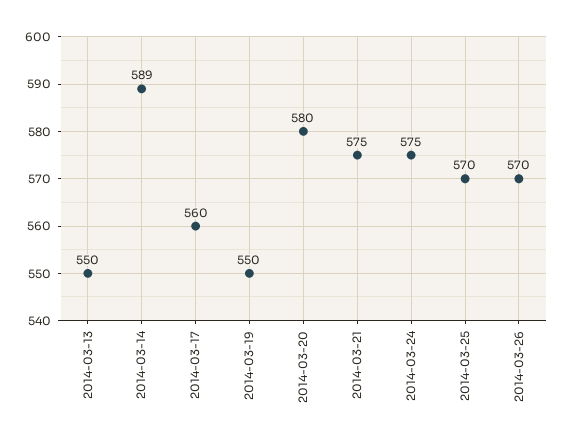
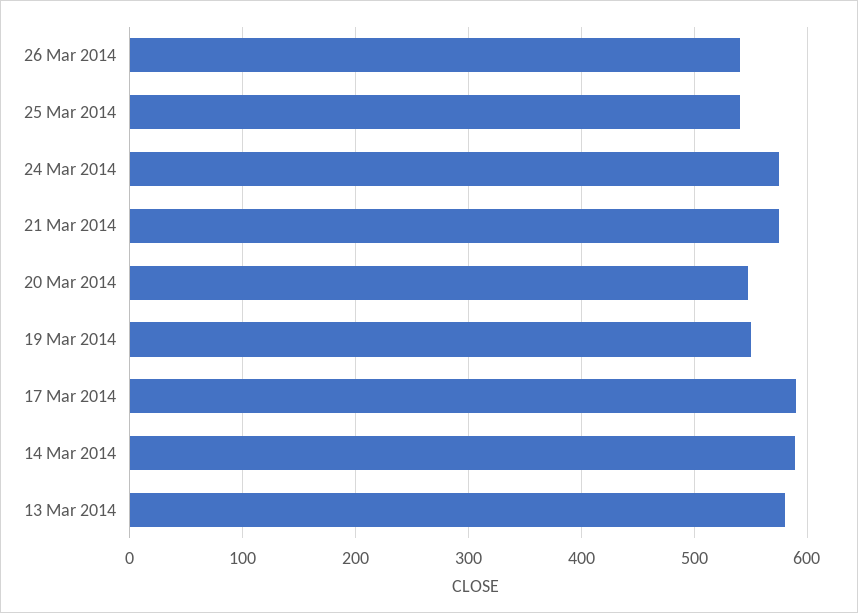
2014-03-13: 550 -> 580
2014-03-17: 560 -> 590
2014-03-20: 580 -> 550
2014-03-25: 570 -> 540
2014-03-26: 570 -> 540

